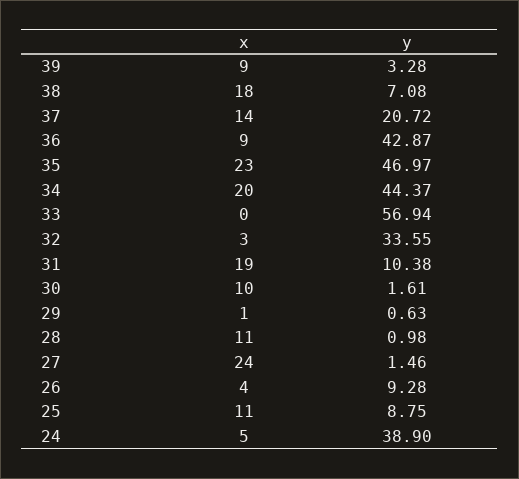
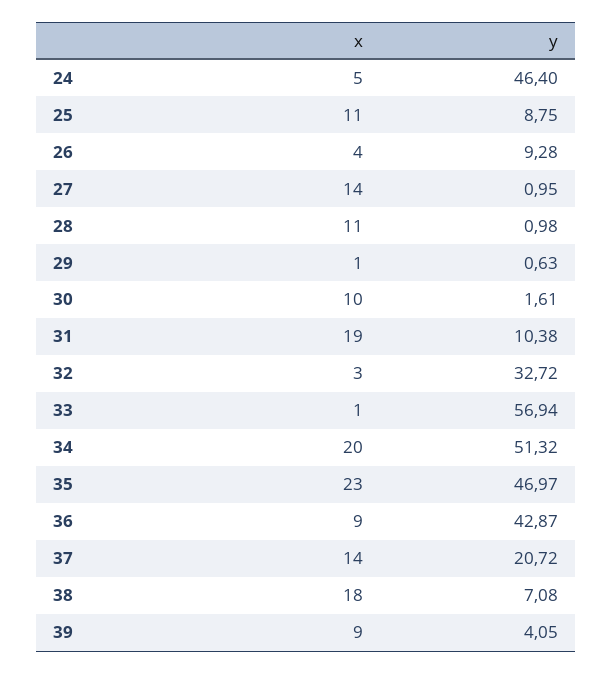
y, 39: 3.28 -> 4.05
y, 34: 44.37 -> 51.32
x, 33: 0 -> 1
y, 32: 33.55 -> 32.72
x, 27: 24 -> 14
y, 27: 1.46 -> 0.95
y, 24: 38.9 -> 46.4

